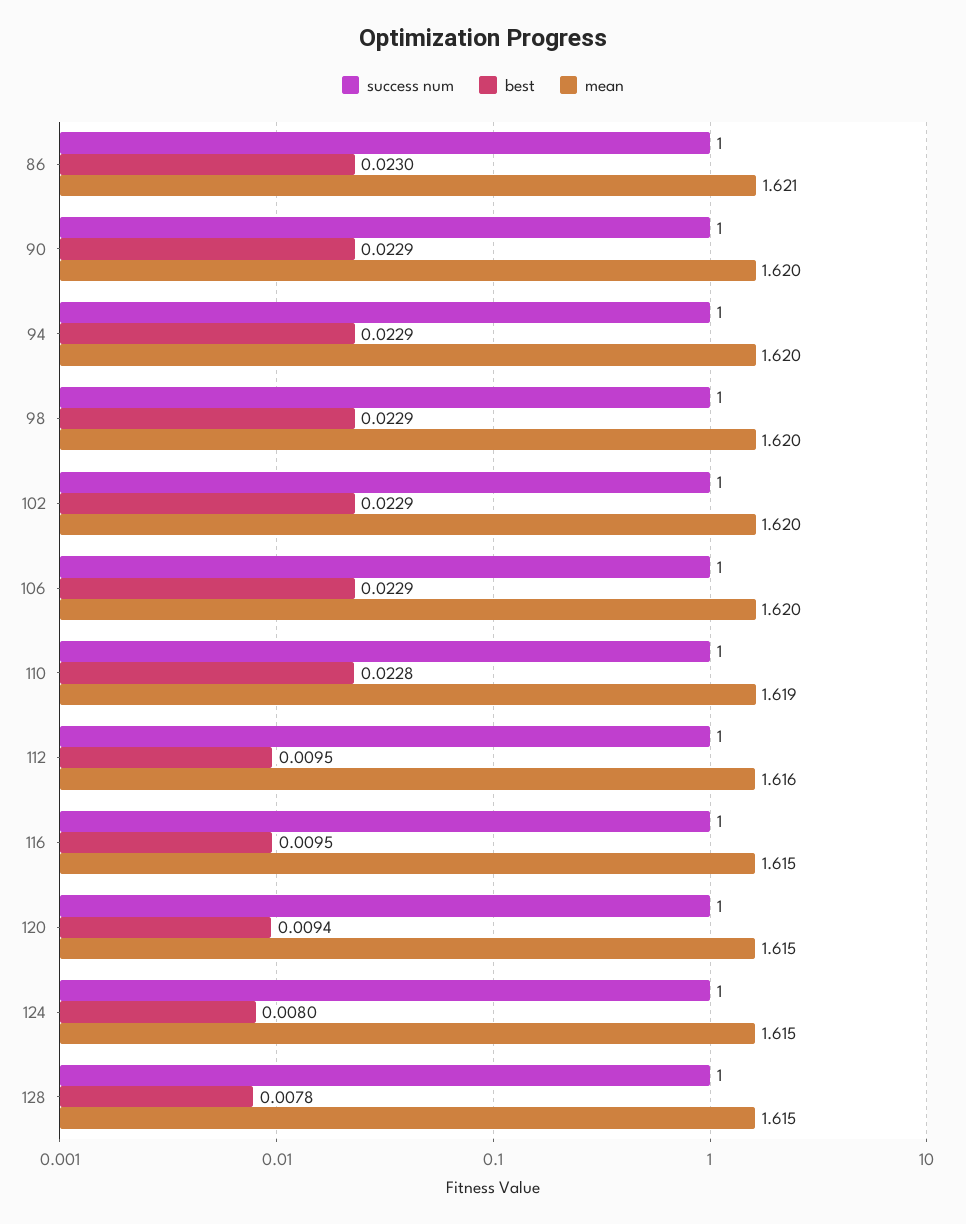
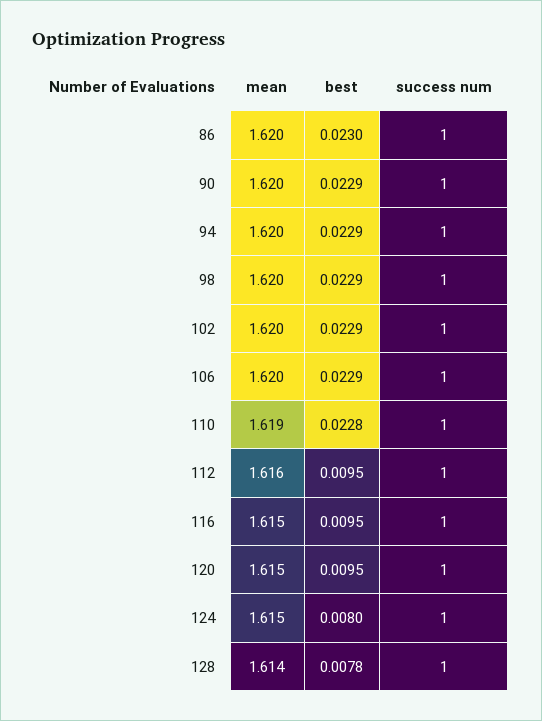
mean, 86: 1.621 -> 1.62
best, 120: 0.0094 -> 0.0095
mean, 128: 1.615 -> 1.614

